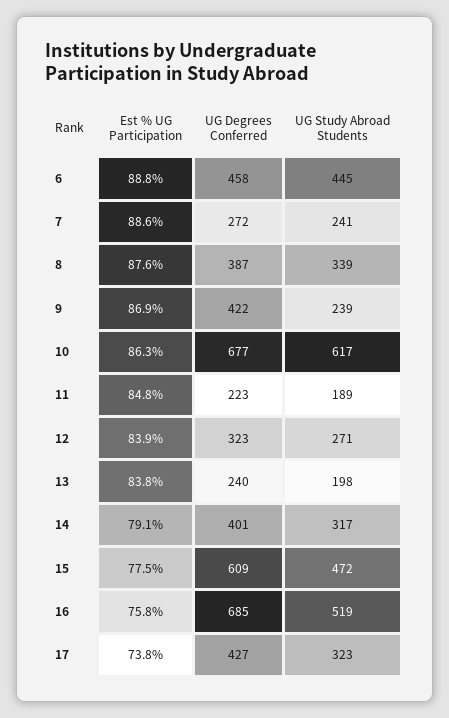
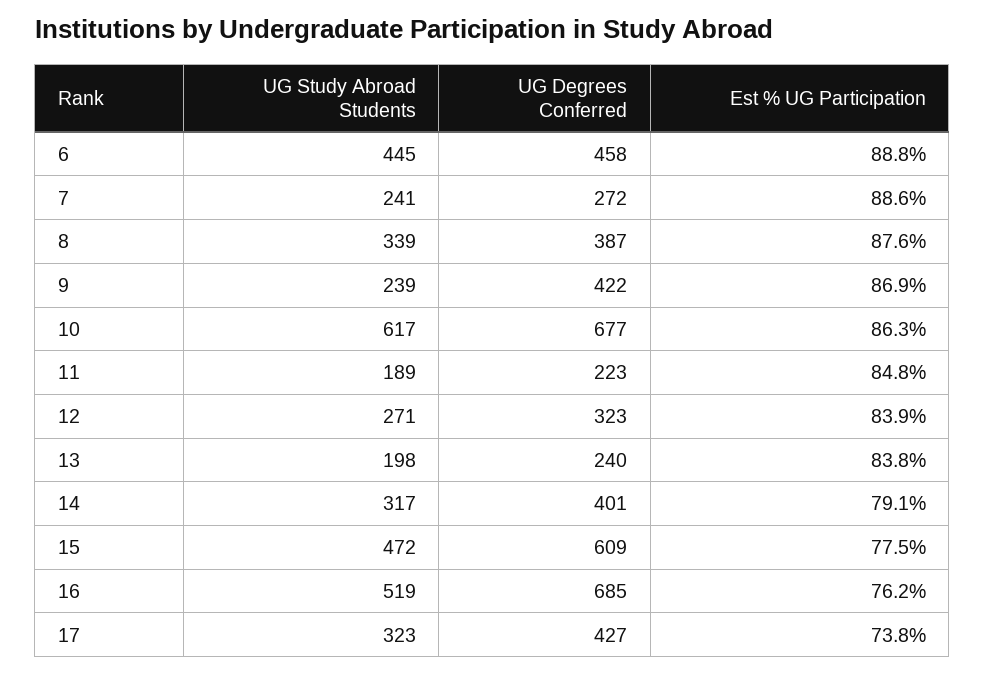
Est % UG Participation, 16: 75.8 -> 76.2

